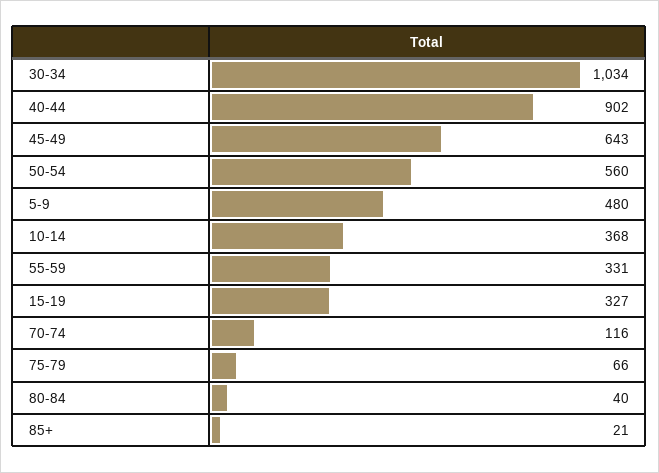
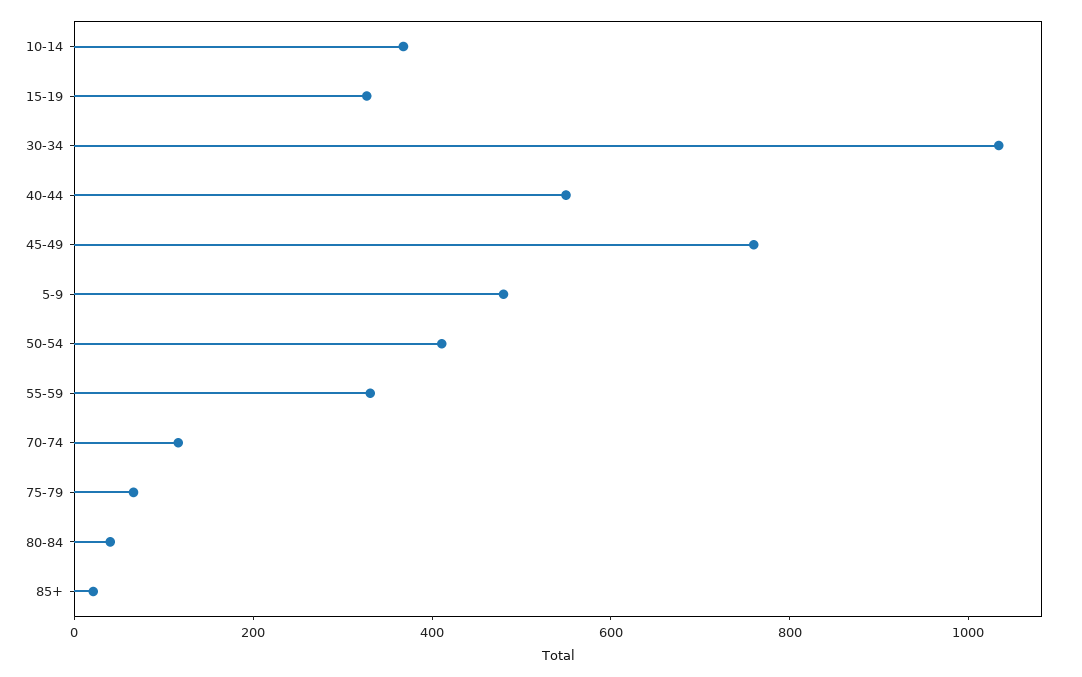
40-44: 902 -> 550
45-49: 643 -> 750
50-54: 560 -> 400

